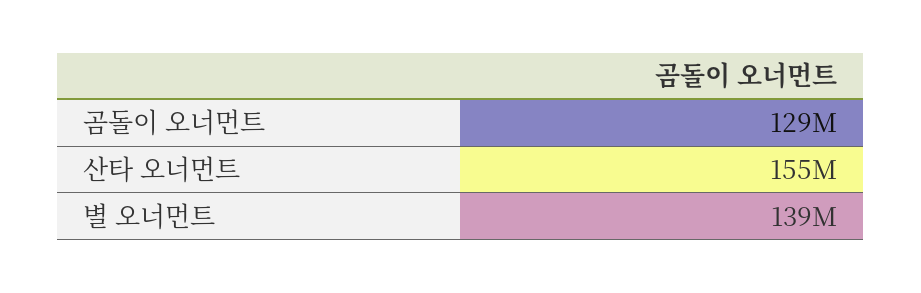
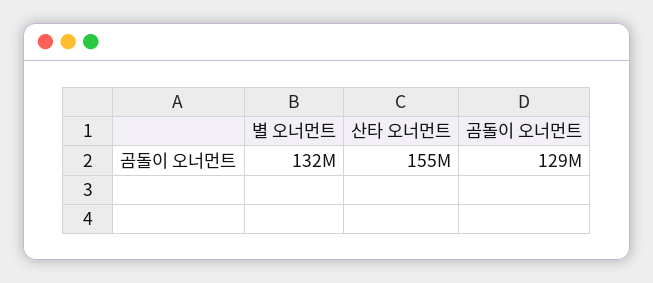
별 오너먼트: 139000000 -> 132000000

